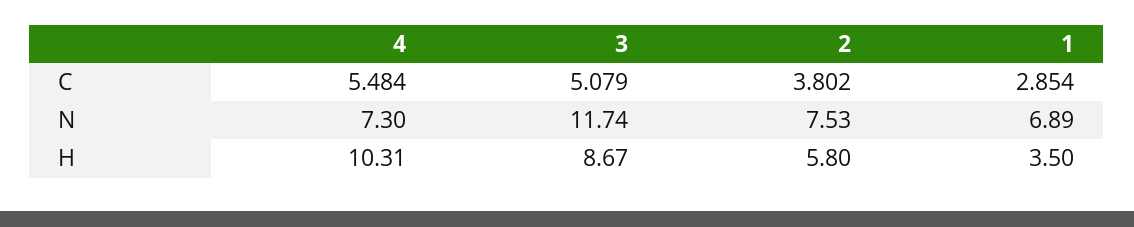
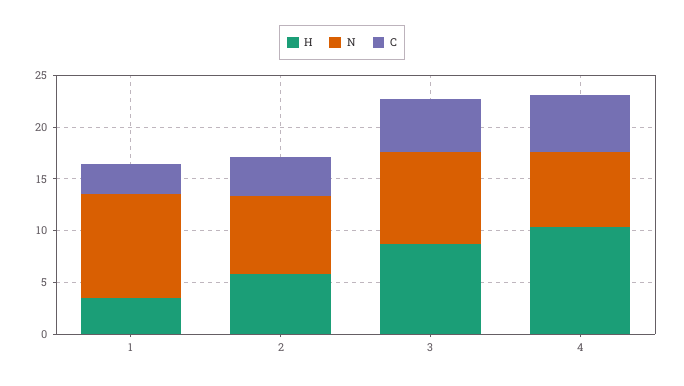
N, 3: 11.74 -> 9
N, 1: 6.89 -> 10

